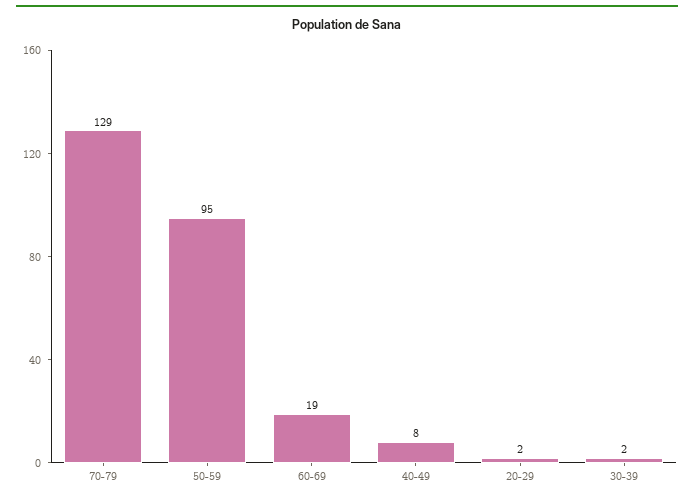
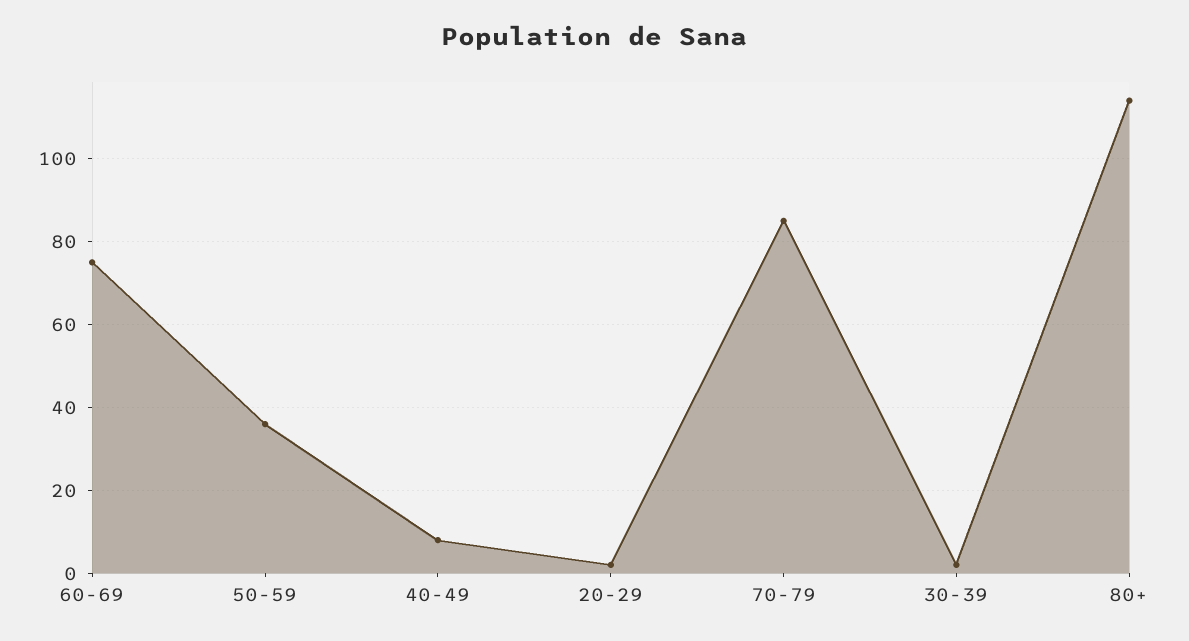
70-79: 129 -> 85
50-59: 95 -> 35
60-69: 19 -> 75
80+: none -> 115

